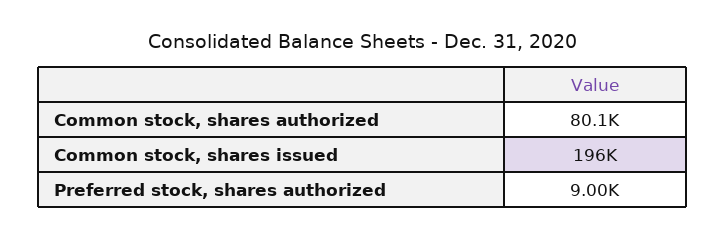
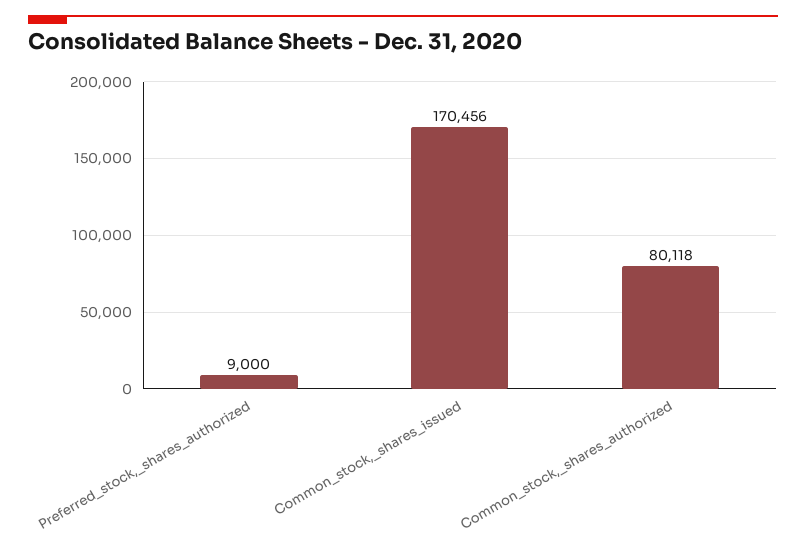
Common stock, shares issued: 196000 -> 170456

